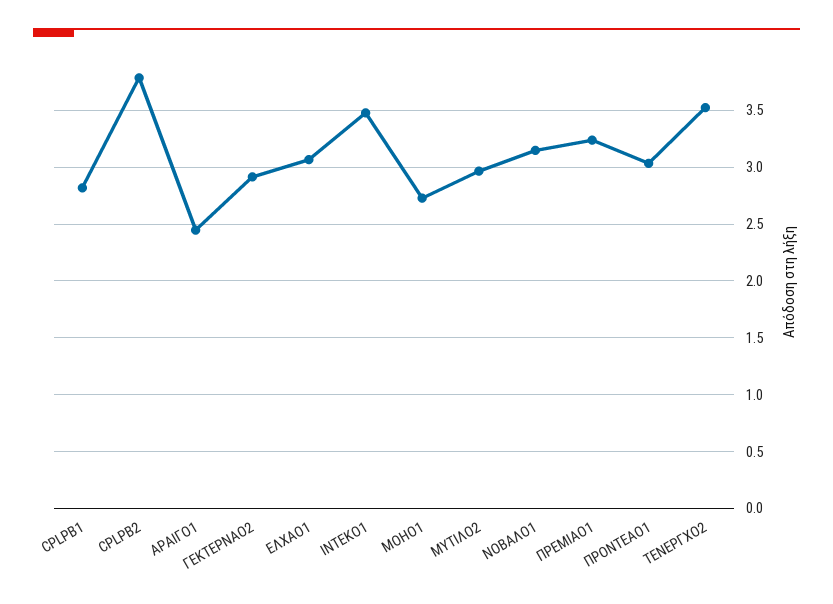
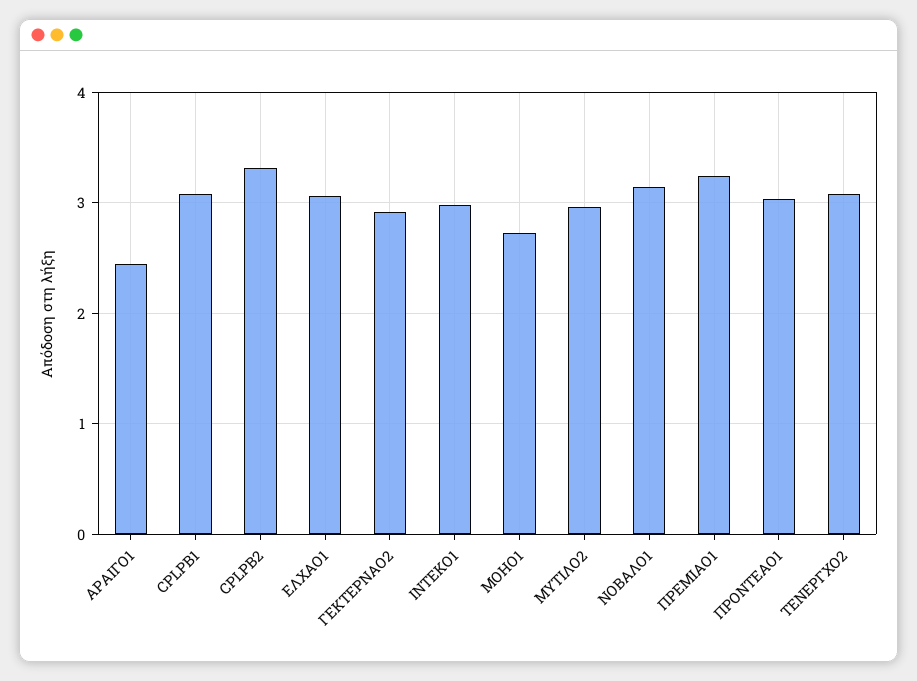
CPLPB1: 2.8 -> 3.1
CPLPB2: 3.8 -> 3.3
ΙΝΤΕΚΟ1: 3.5 -> 3
ΤΕΝΕΡΓΧΟ2: 3.5 -> 3.1

